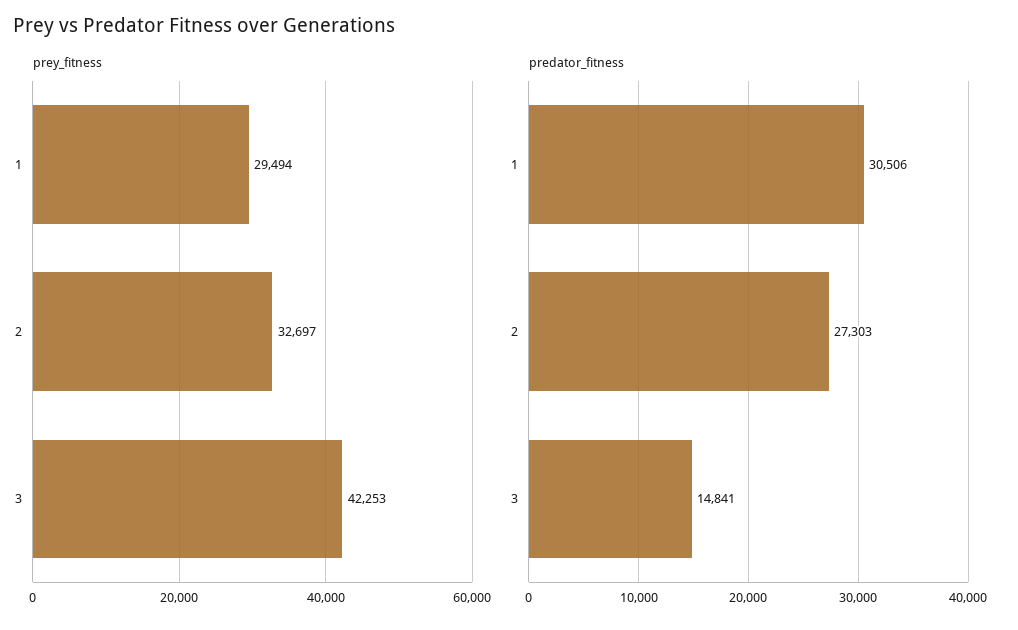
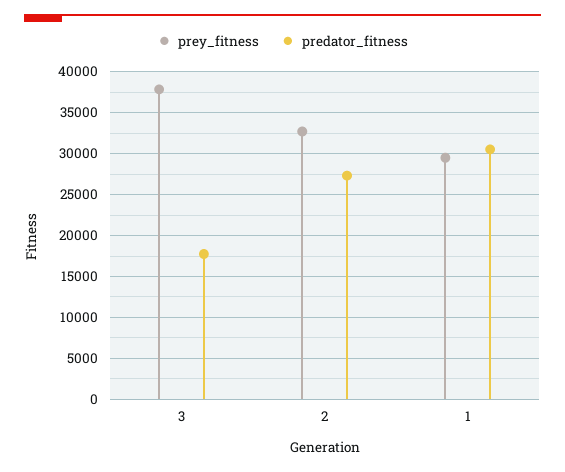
prey_fitness, 3: 42253 -> 38000
predator_fitness, 3: 14841 -> 18000

